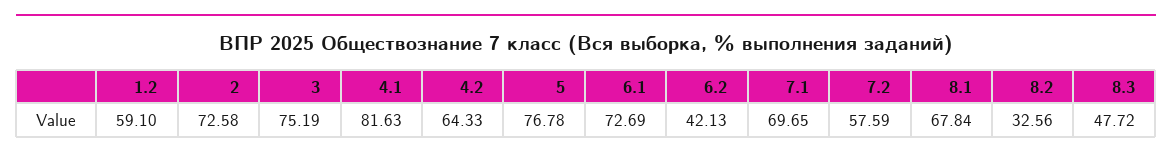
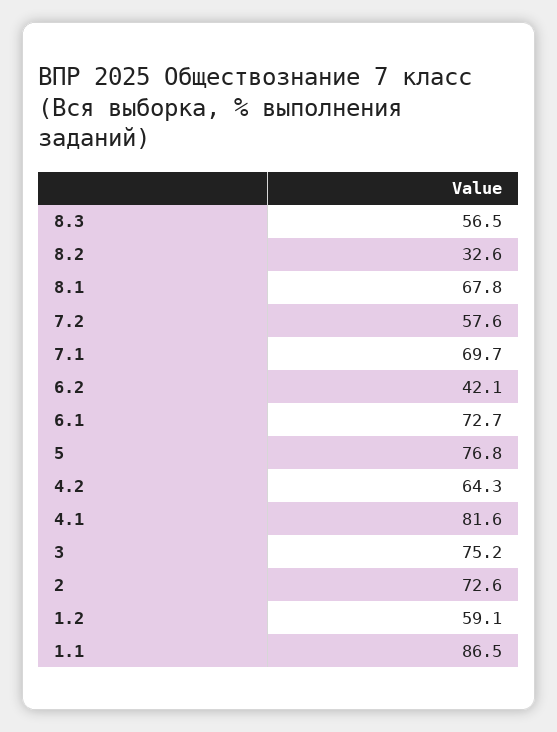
8.3: 47.72 -> 56.5
1.1: none -> 86.5

